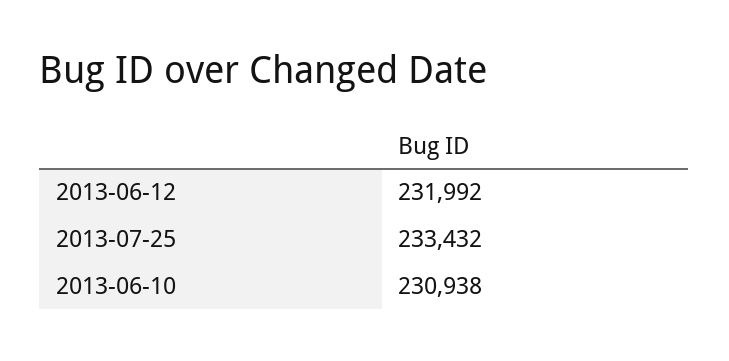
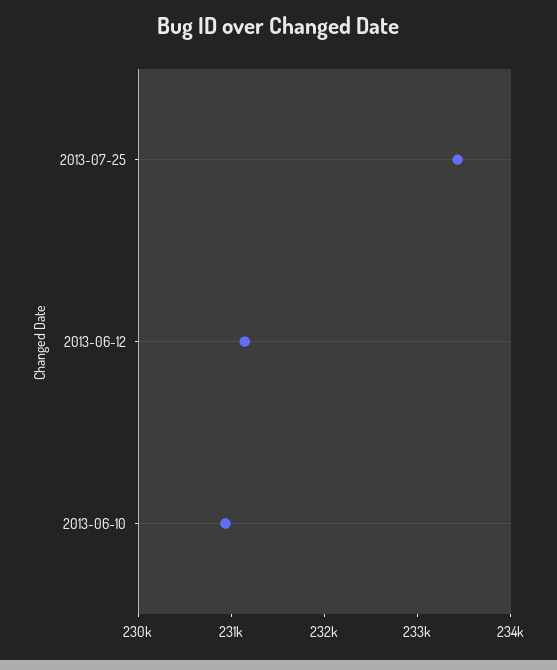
2013-06-12: 231992 -> 231200

